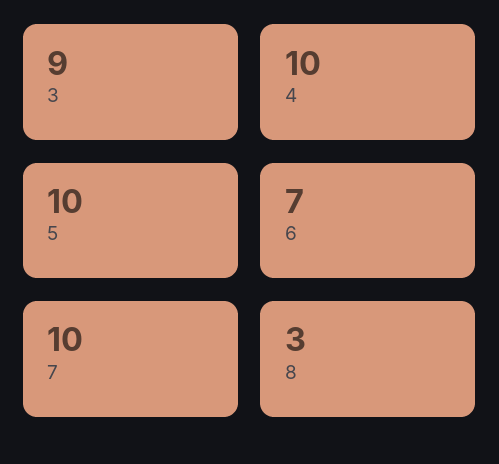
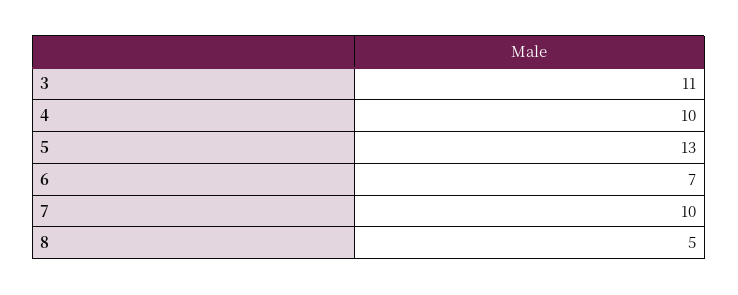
3: 9 -> 11
5: 10 -> 13
8: 3 -> 5

